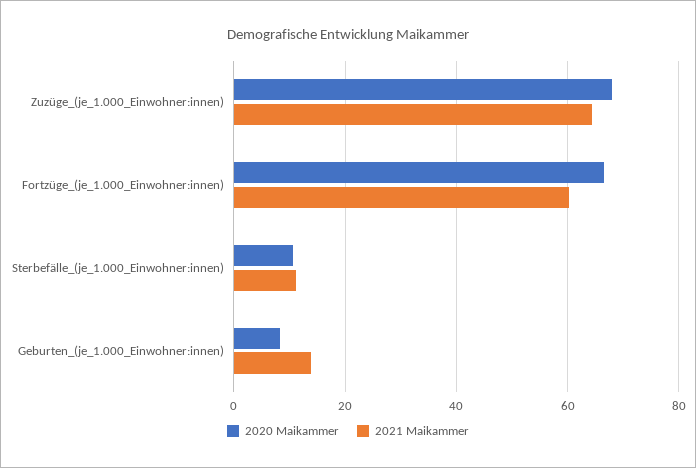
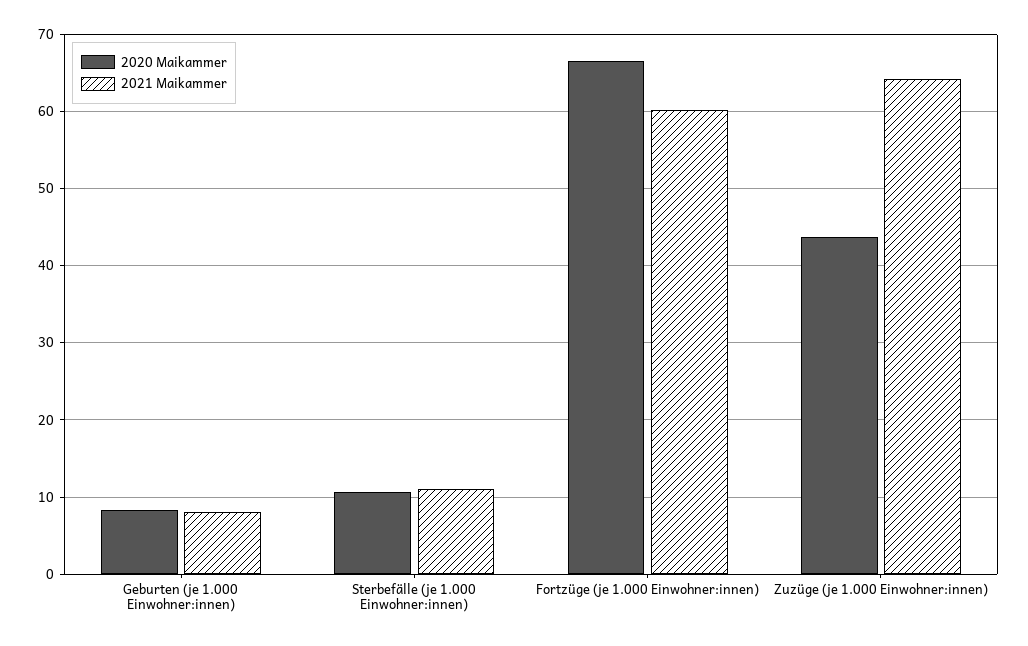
2020 Maikammer, Zuzüge_(je_1.000_Einwohner:innen): 68 -> 44
2021 Maikammer, Geburten_(je_1.000_Einwohner:innen): 14 -> 8

